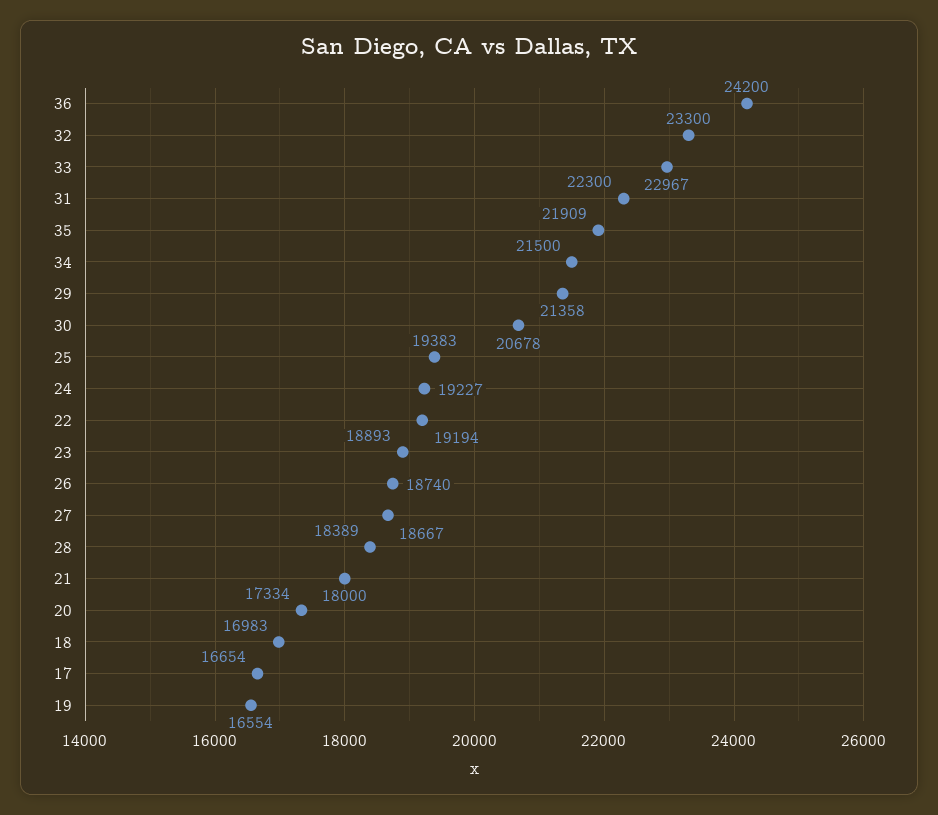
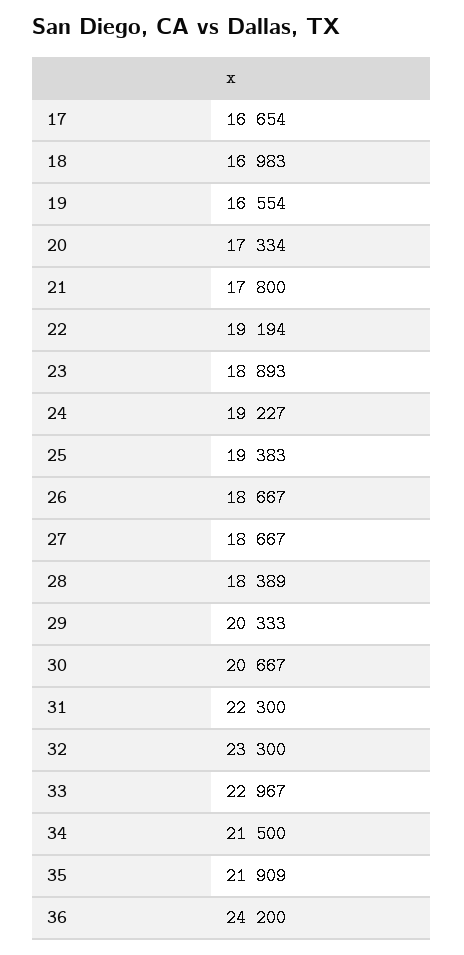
29: 21358 -> 20333
30: 20678 -> 20667
26: 18740 -> 18667
21: 18000 -> 17800

